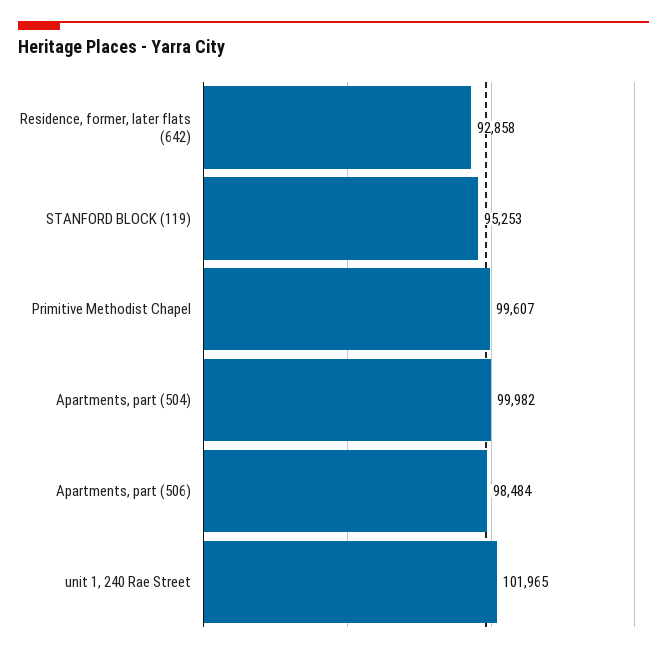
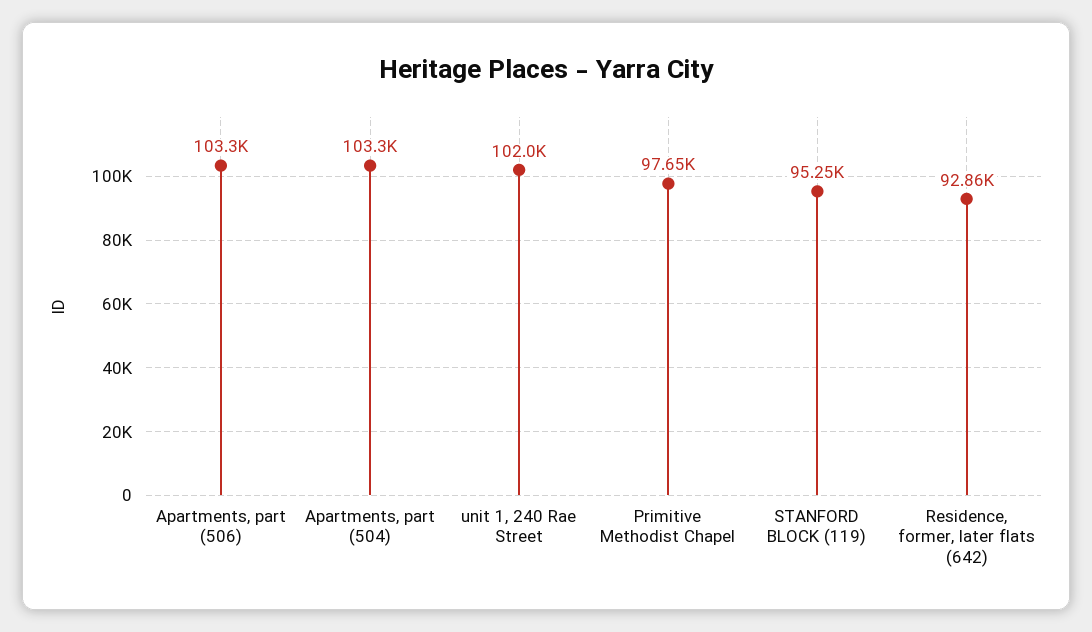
Primitive Methodist Chapel: 99607 -> 97650
Apartments, part (504): 99982 -> 103300
Apartments, part (506): 98484 -> 103300

